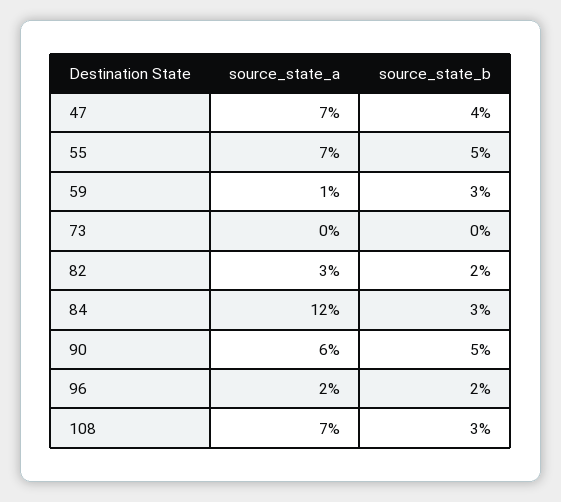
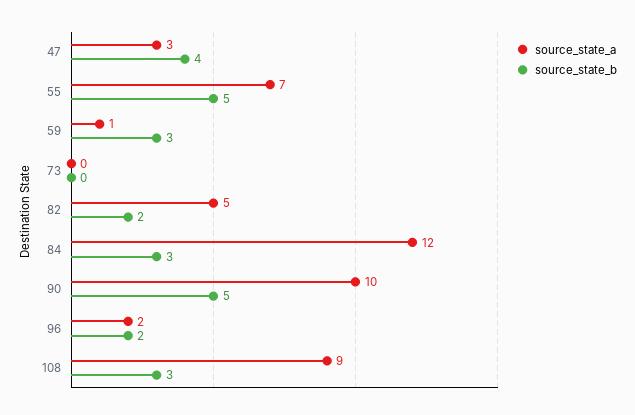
source_state_a, 47: 7 -> 3
source_state_a, 82: 3 -> 5
source_state_a, 90: 6 -> 10
source_state_a, 108: 7 -> 9

